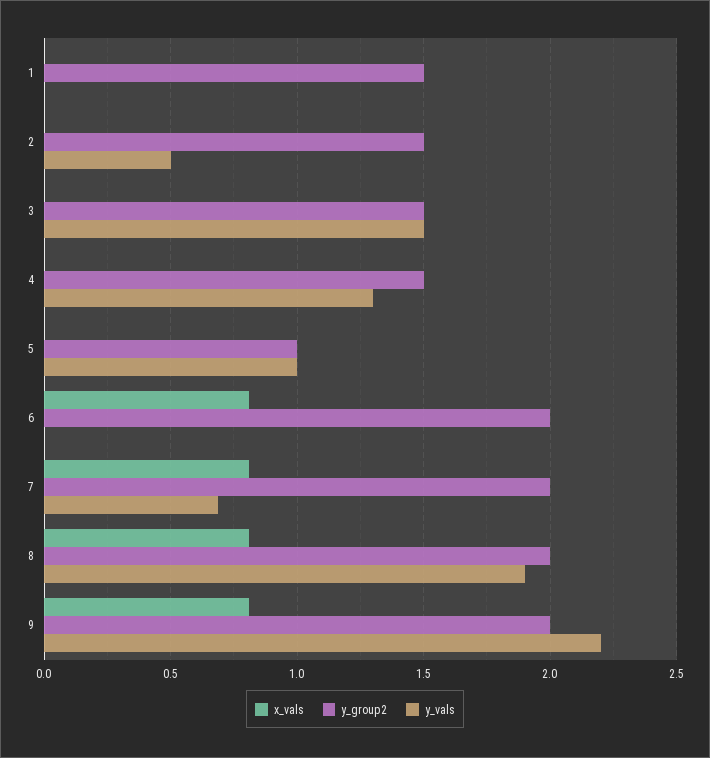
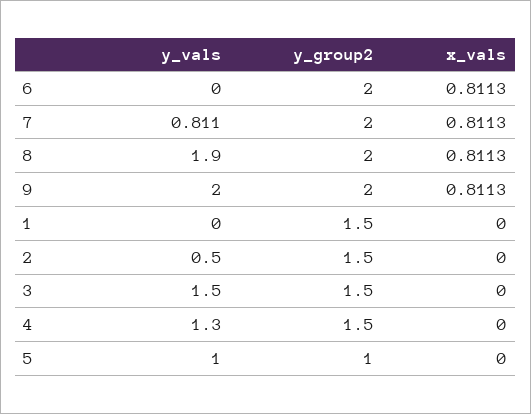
y_vals, 7: 0.7 -> 0.811
y_vals, 9: 2.2 -> 2

